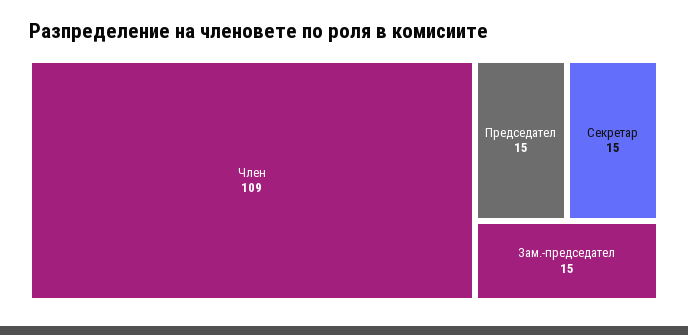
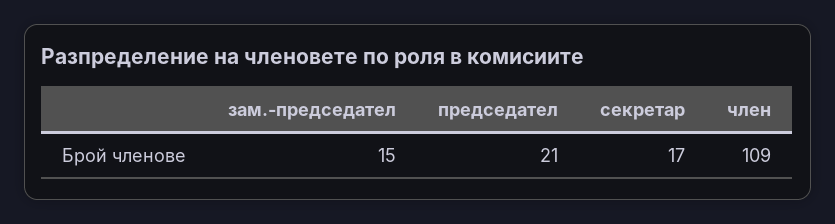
Председател: 15 -> 21
Секретар: 15 -> 17

